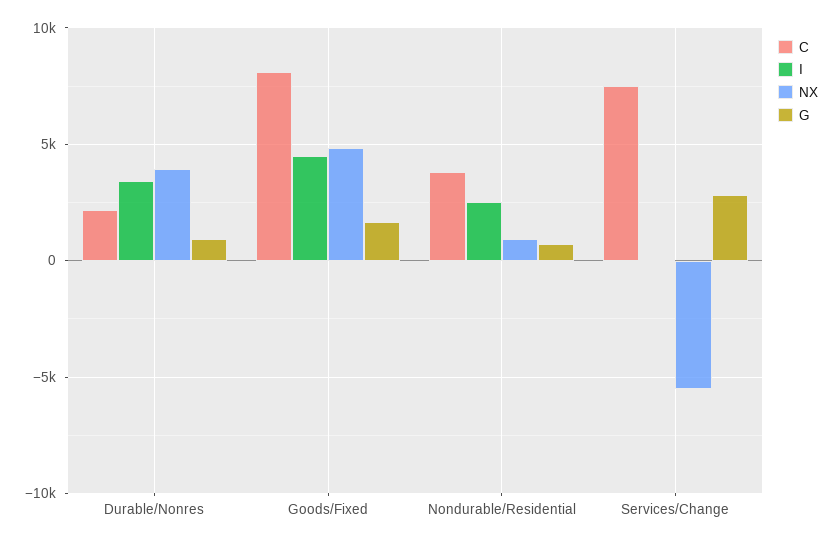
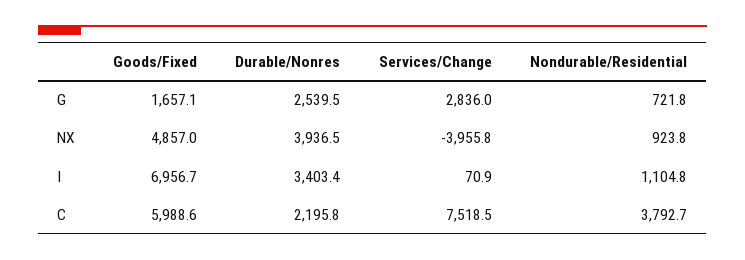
G, Durable/Nonres: 1000 -> 2539.5
C, Goods/Fixed: 8000 -> 5988.6
I, Goods/Fixed: 4500 -> 6956.7
I, Nondurable/Residential: 2500 -> 1104.8
NX, Services/Change: -5500 -> -3955.8

